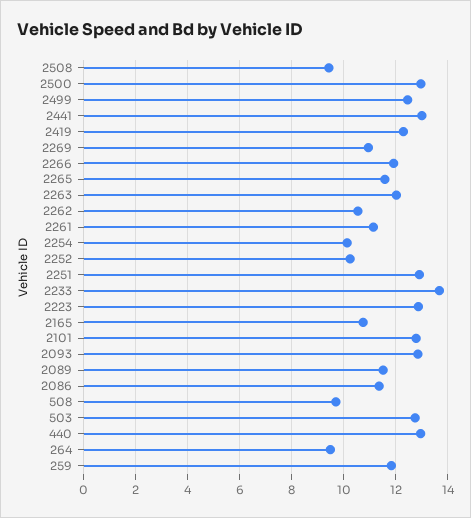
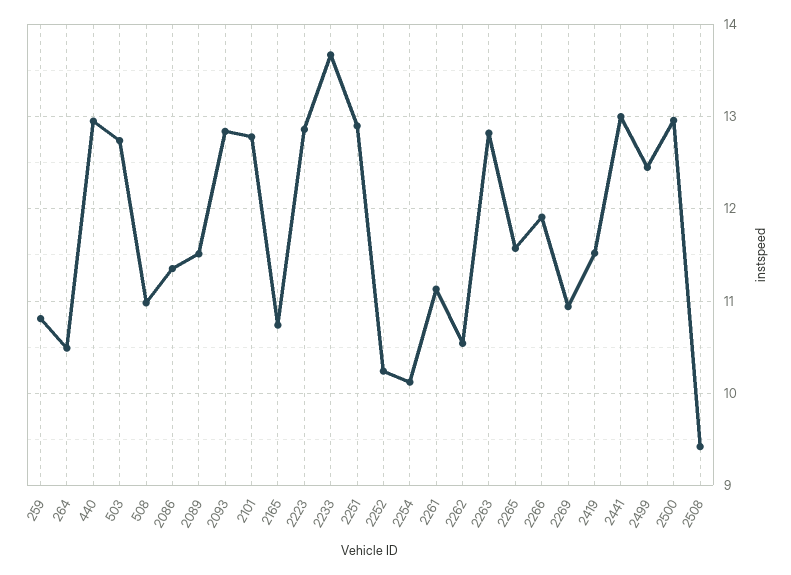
2419: 12.25 -> 11.5
2263: 12 -> 12.8
508: 9.75 -> 11
264: 9.5 -> 10.5
259: 11.75 -> 10.8

